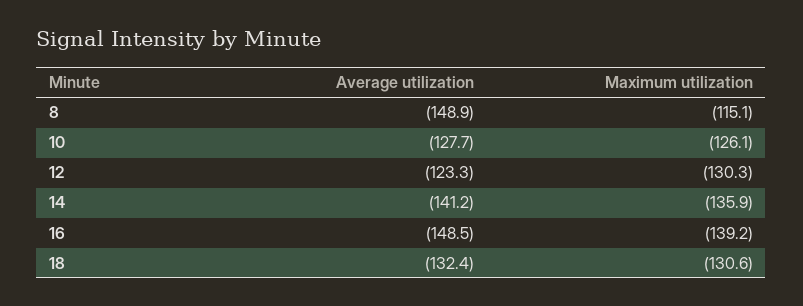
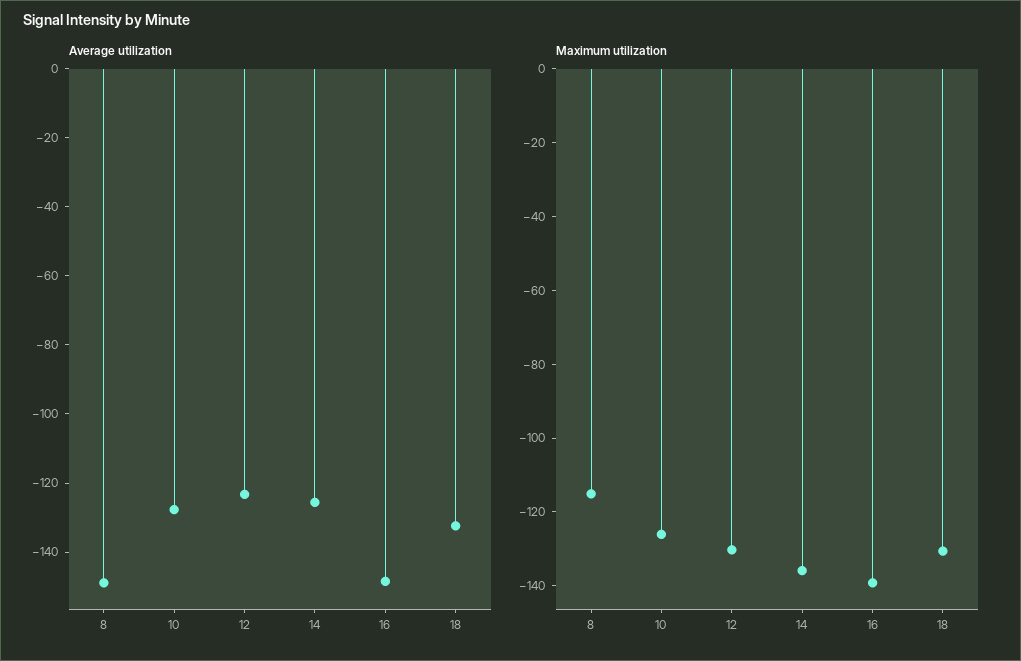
Average utilization, 14: -141.2 -> -125

